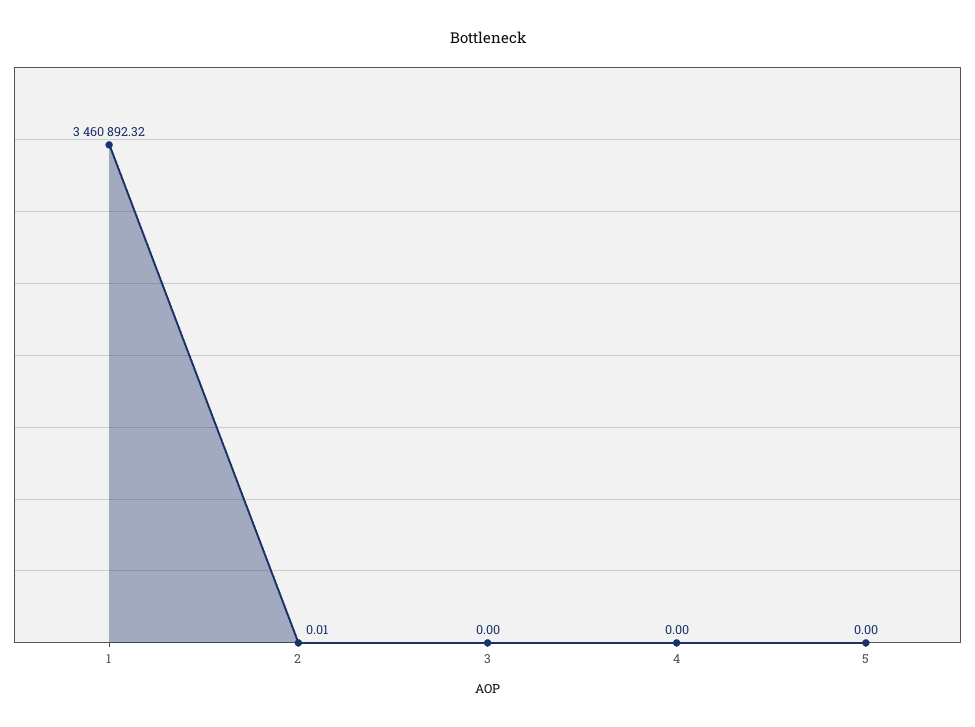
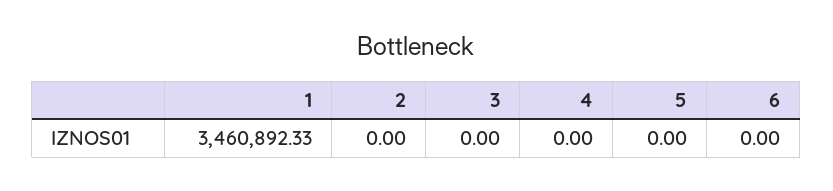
1: 3460892.32 -> 3460892.33
2: 0.01 -> 0
6: none -> 0

